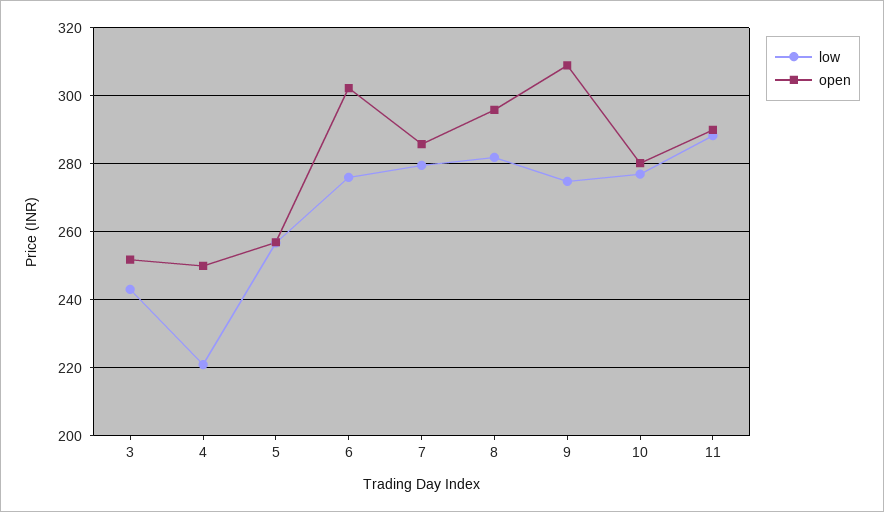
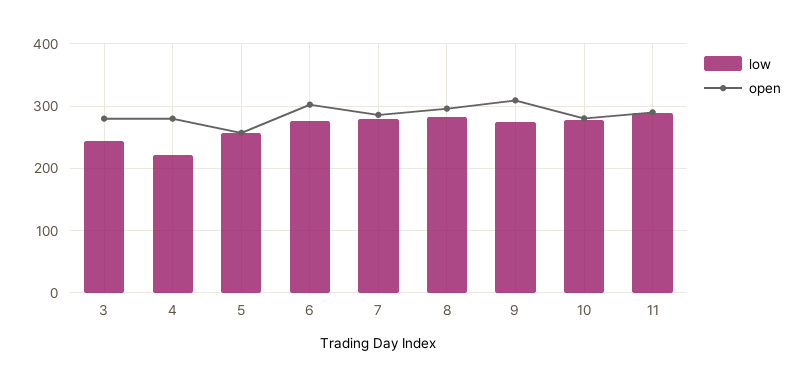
open, 3: 252 -> 280
open, 4: 250 -> 280

